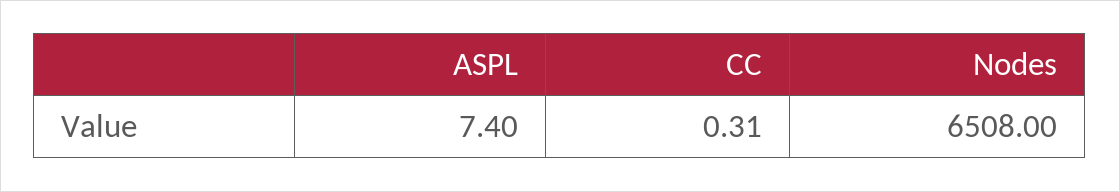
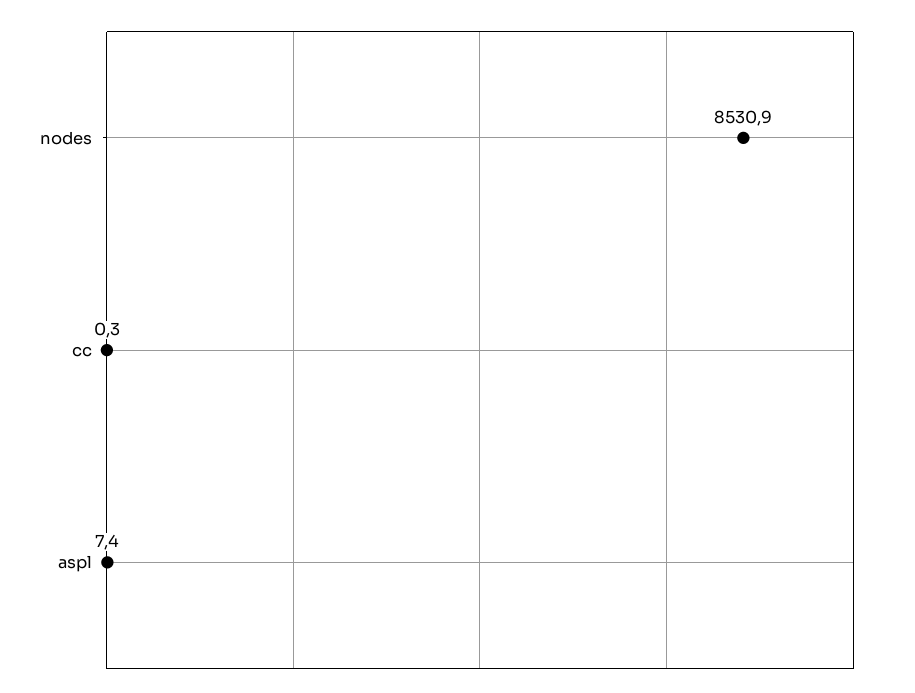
Nodes: 6508 -> 8530.9

